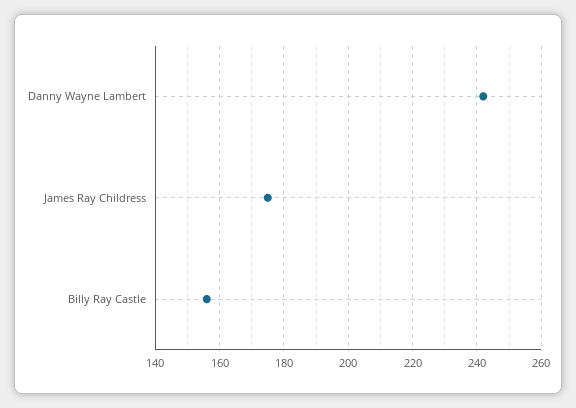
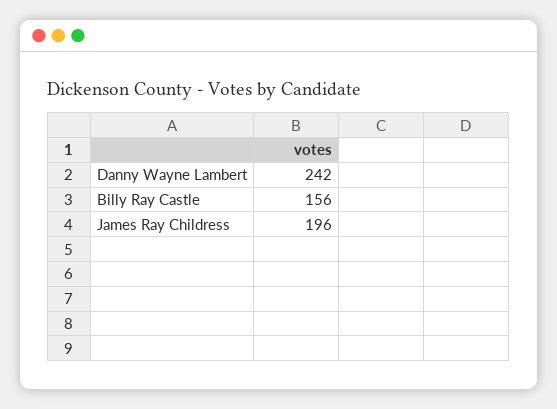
James Ray Childress: 175 -> 196

